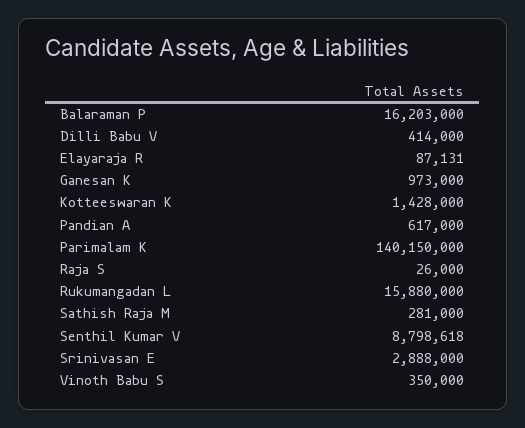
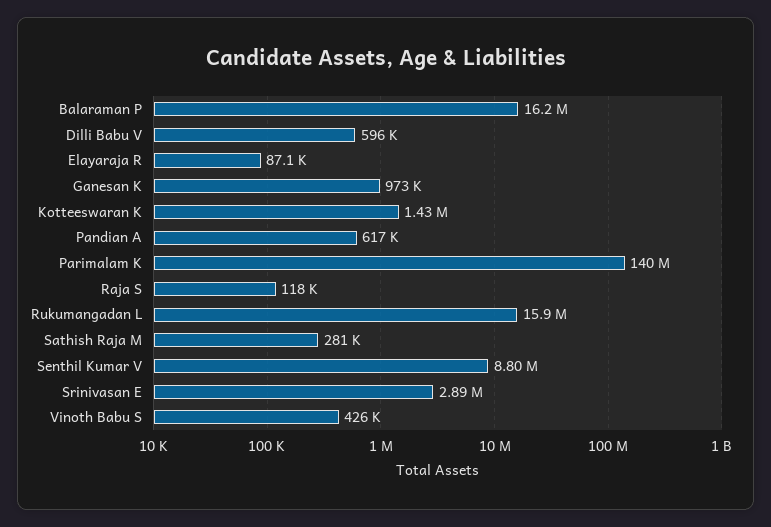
Dilli Babu V: 414000 -> 596000
Raja S: 26000 -> 118000
Vinoth Babu S: 350000 -> 426000

